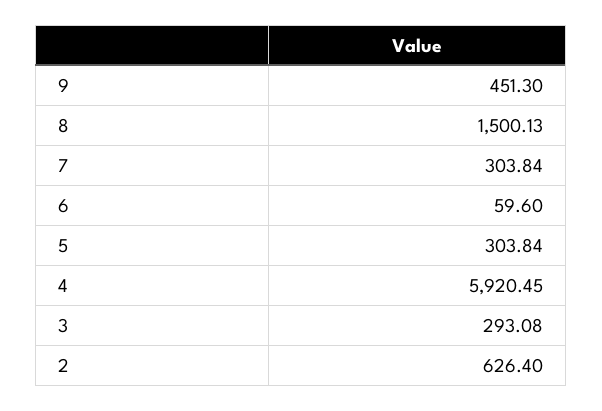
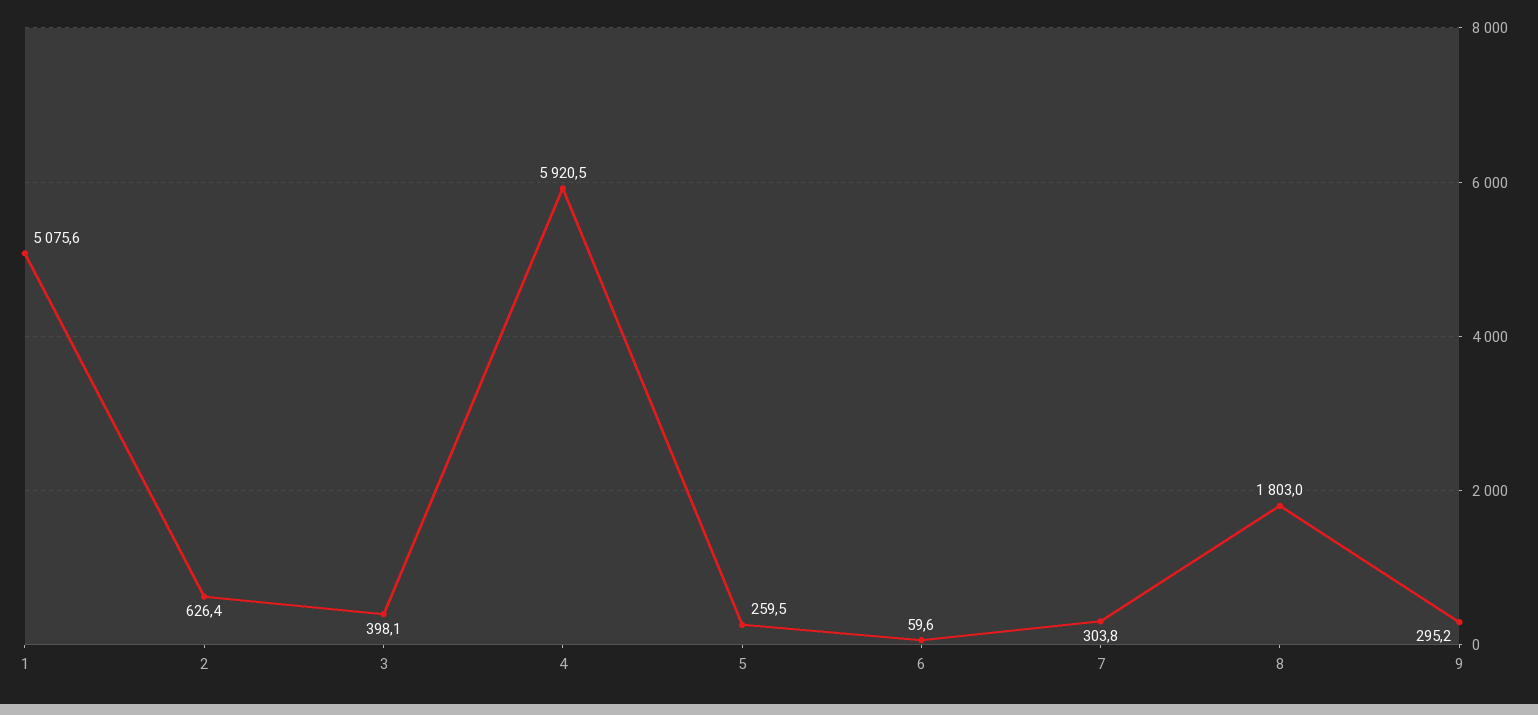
9: 451.3 -> 295.2
8: 1500.13 -> 1803
5: 303.84 -> 259.5
3: 293.08 -> 398.1
1: none -> 5075.6

